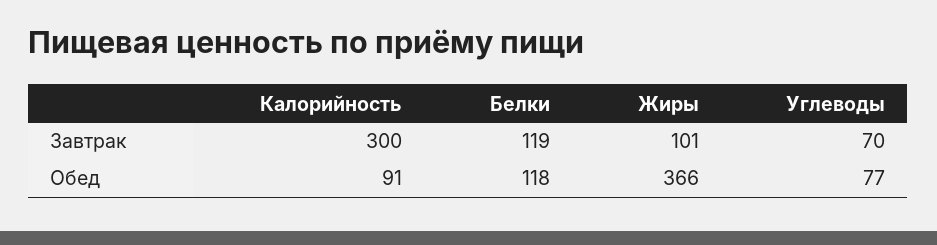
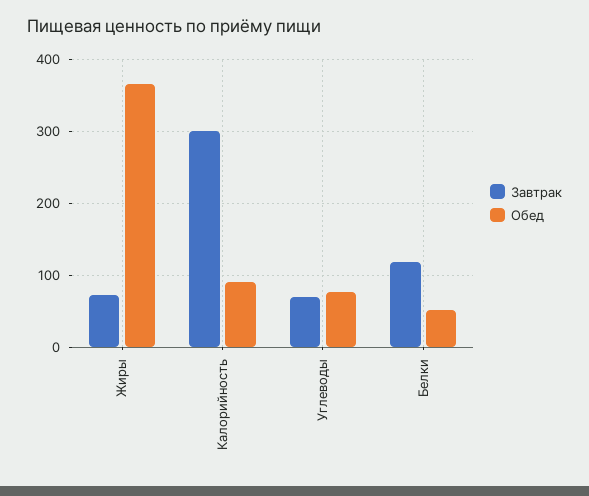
Завтрак, Жиры: 101 -> 70
Обед, Белки: 118 -> 50

